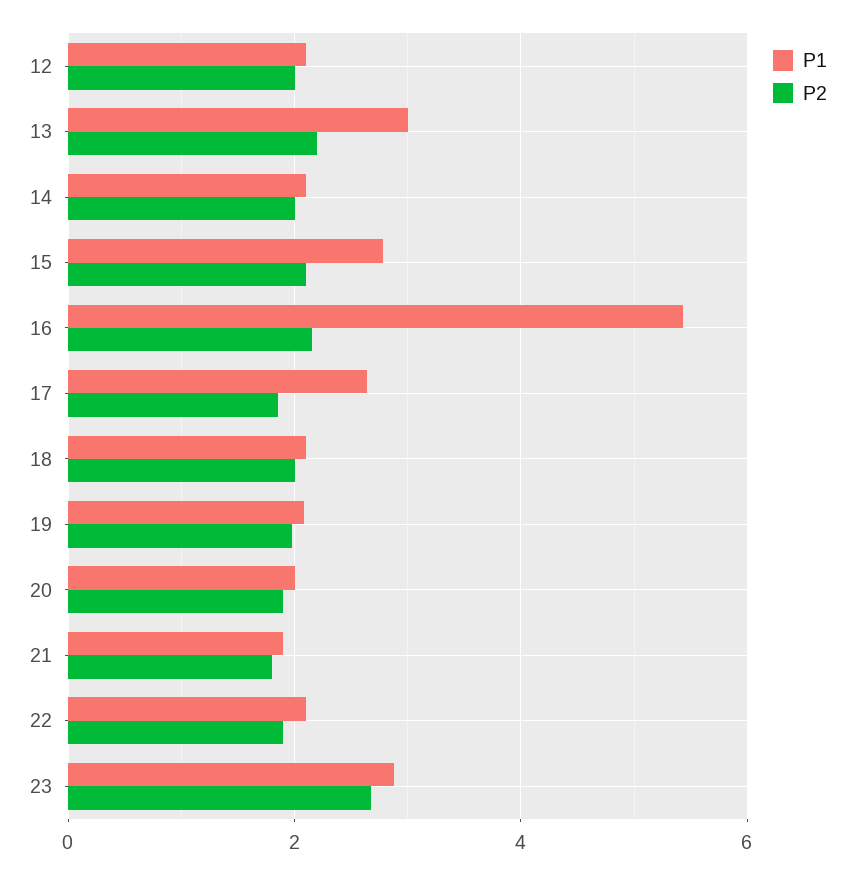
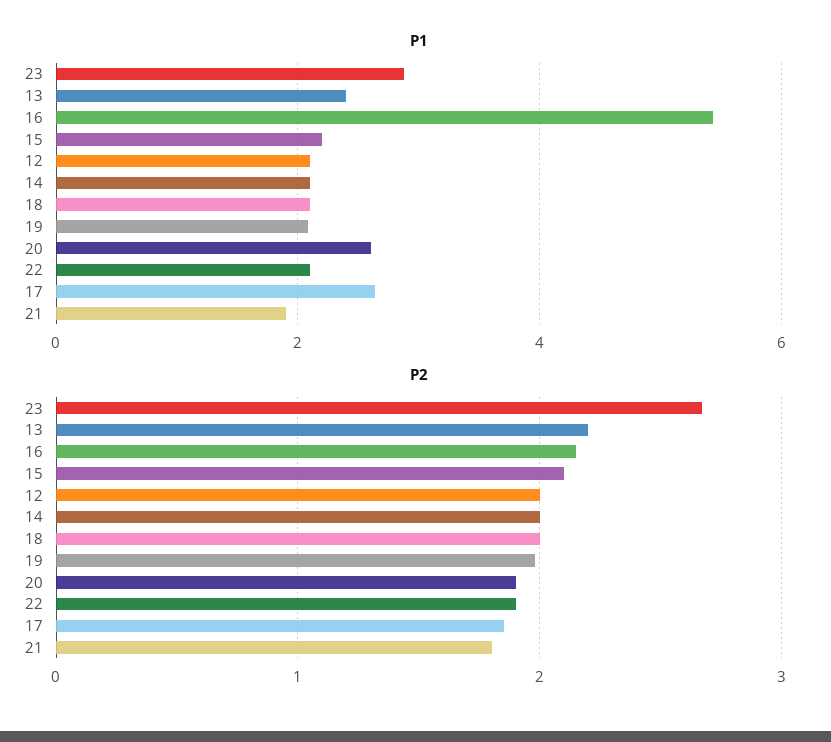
P1, 13: 3 -> 2.4
P1, 15: 2.8 -> 2.2
P1, 20: 2 -> 2.6

